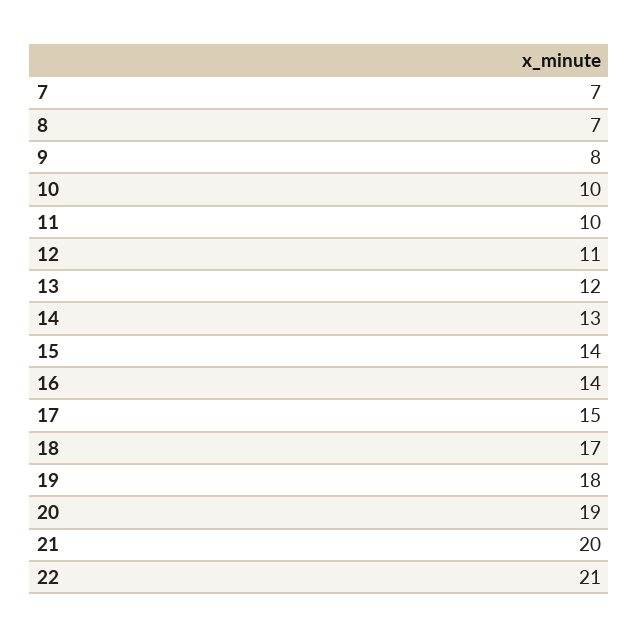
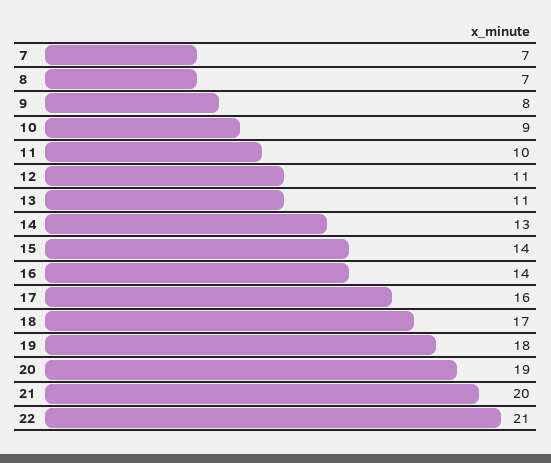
10: 10 -> 9
13: 12 -> 11
17: 15 -> 16

